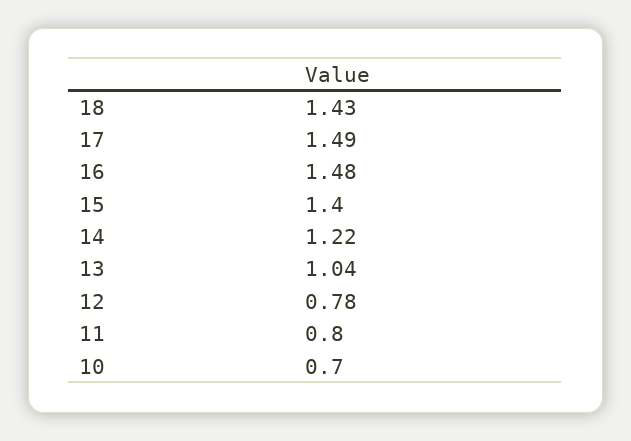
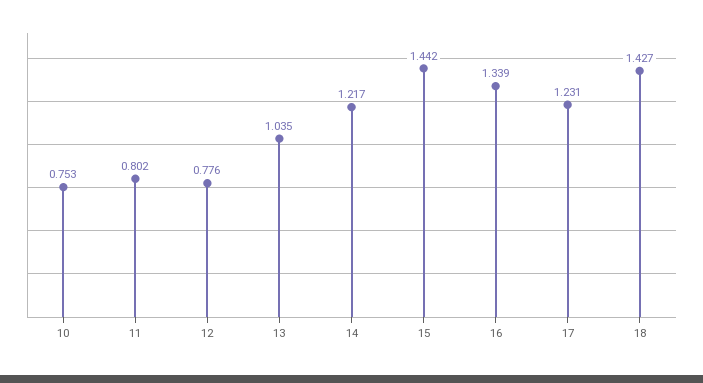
17: 1.49 -> 1.231
16: 1.48 -> 1.339
15: 1.4 -> 1.442
10: 0.7 -> 0.753

